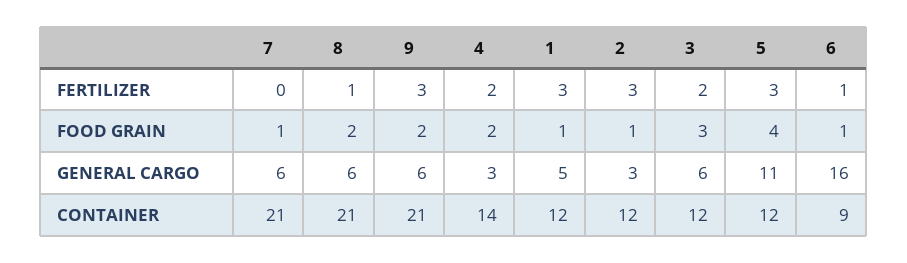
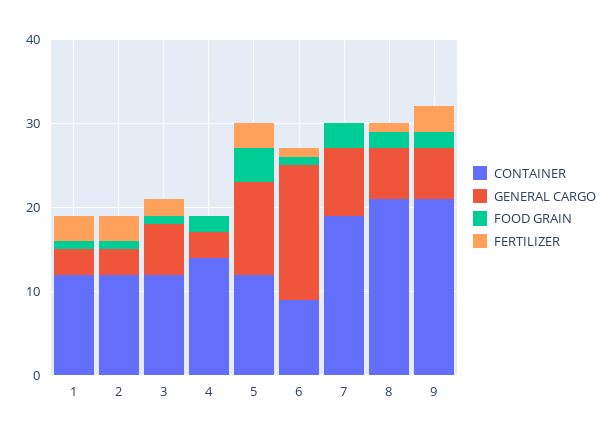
FERTILIZER, 4: 2 -> 0
FOOD GRAIN, 7: 1 -> 3
FOOD GRAIN, 3: 3 -> 1
GENERAL CARGO, 7: 6 -> 8
GENERAL CARGO, 1: 5 -> 3
CONTAINER, 7: 21 -> 19

